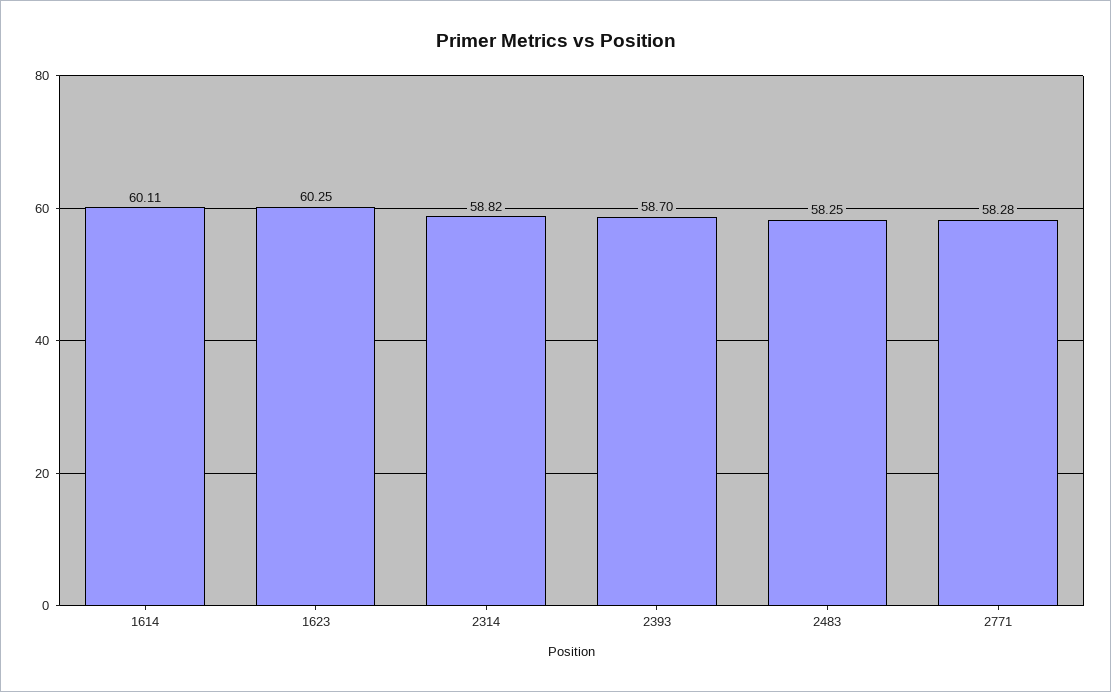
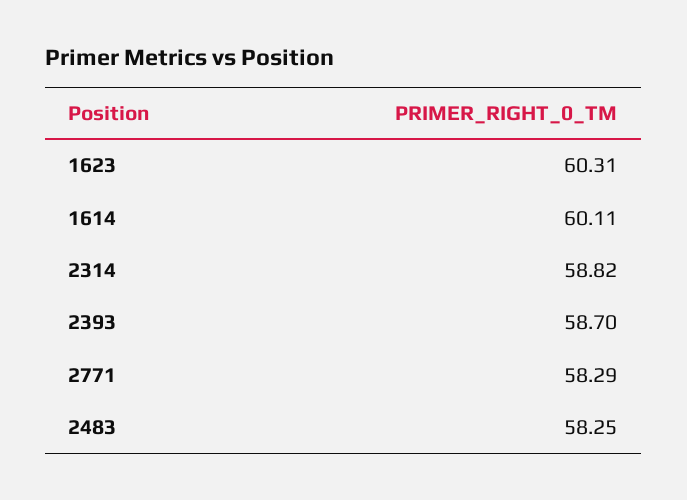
1623: 60.25 -> 60.31
2771: 58.28 -> 58.29

